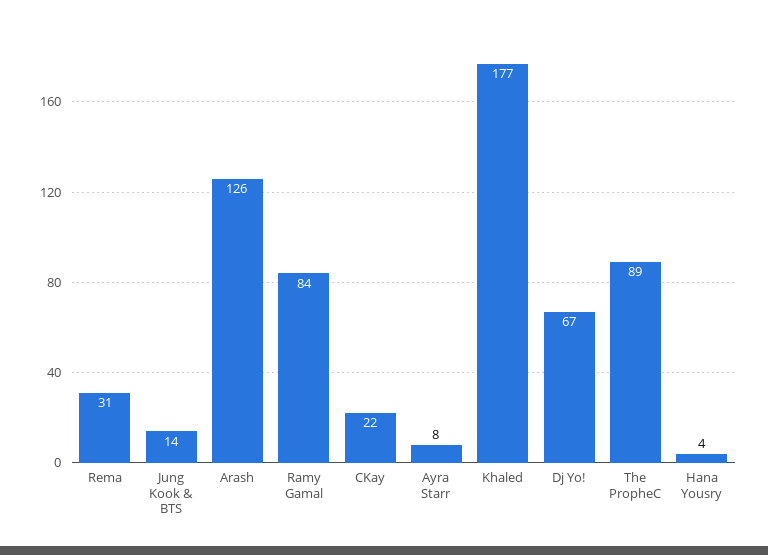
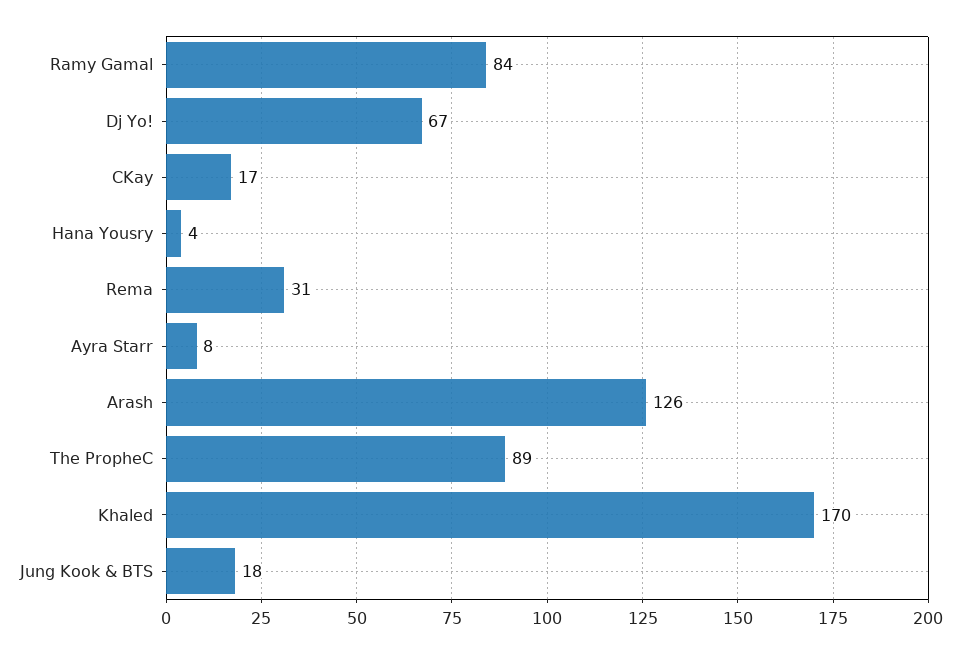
Jung Kook & BTS: 14 -> 18
CKay: 22 -> 17
Khaled: 177 -> 170

